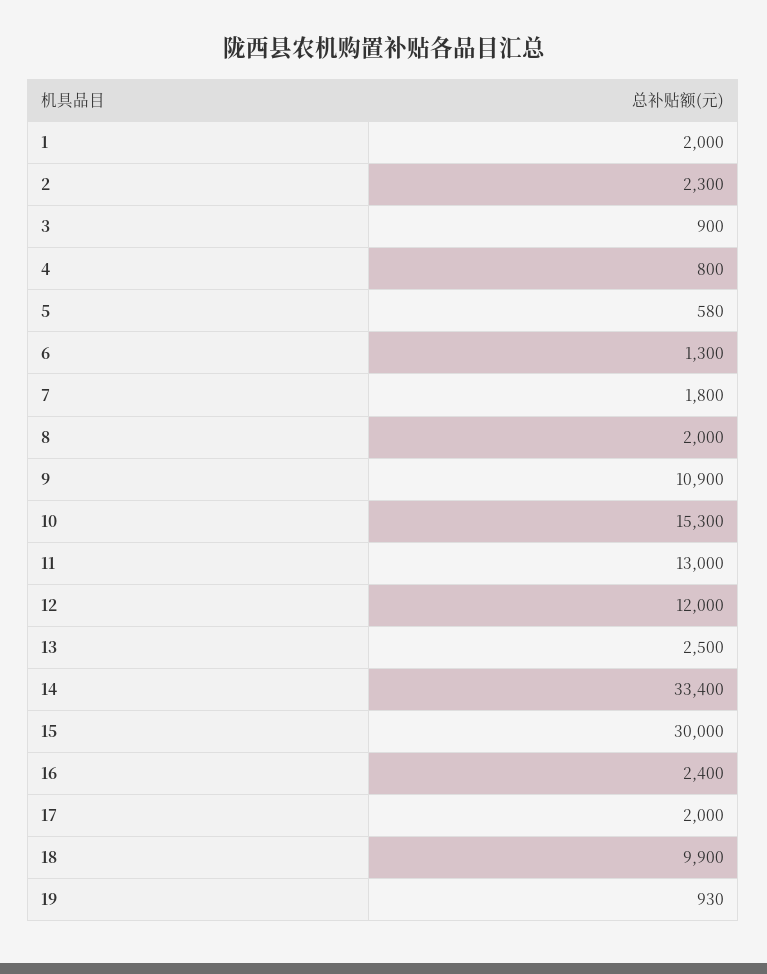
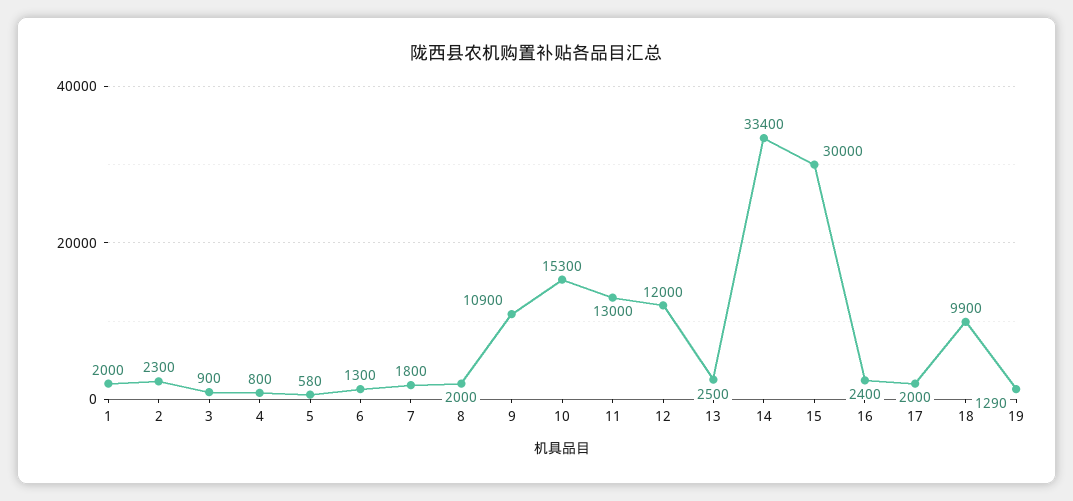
19: 930 -> 1290

